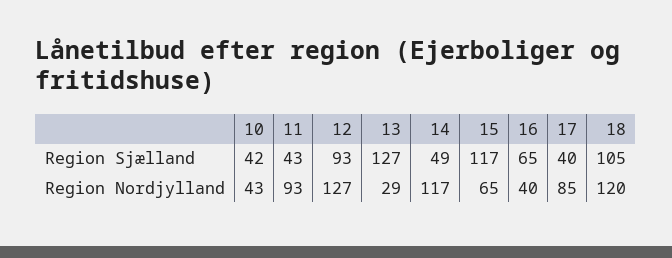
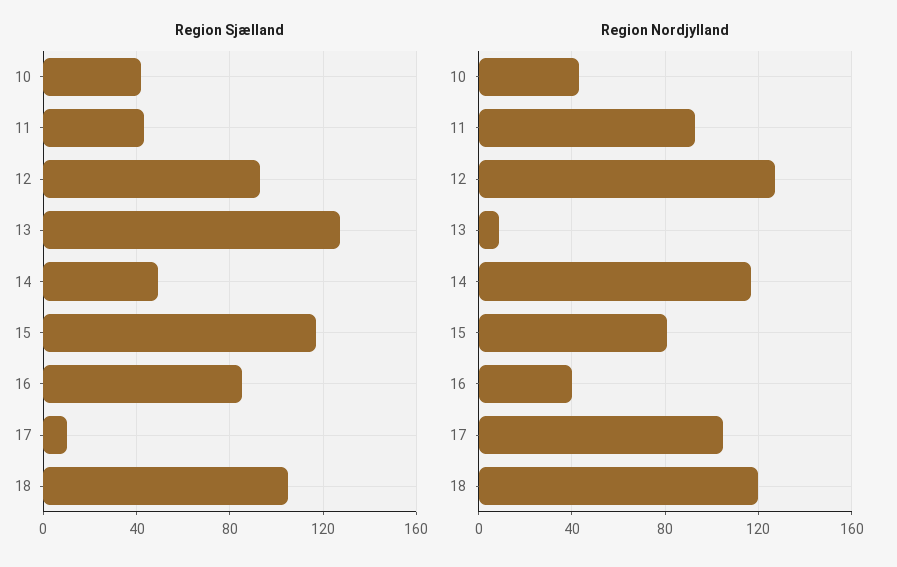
Region Sjælland, 16: 65 -> 85
Region Sjælland, 17: 40 -> 10
Region Nordjylland, 13: 29 -> 10
Region Nordjylland, 15: 65 -> 80
Region Nordjylland, 17: 85 -> 105

